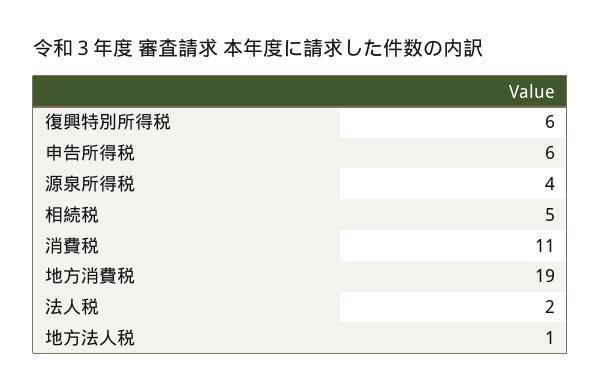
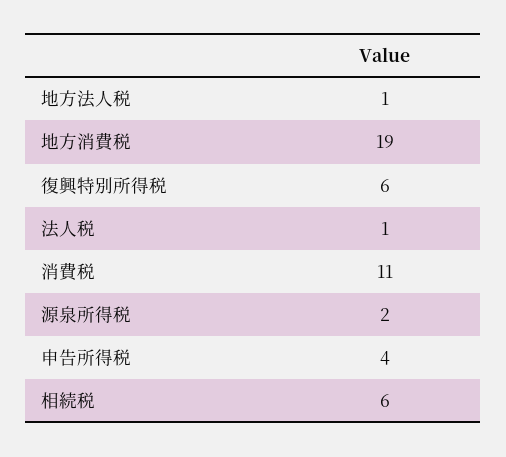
申告所得税: 6 -> 4
源泉所得税: 4 -> 2
相続税: 5 -> 6
法人税: 2 -> 1

